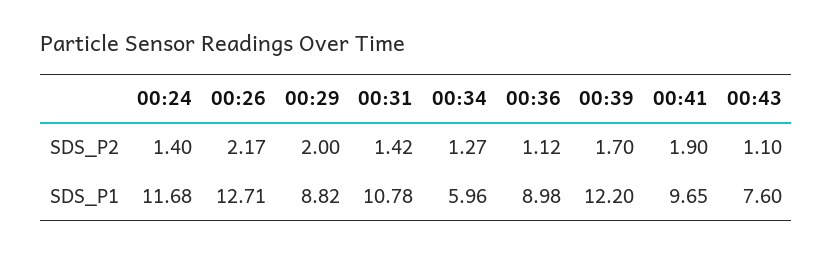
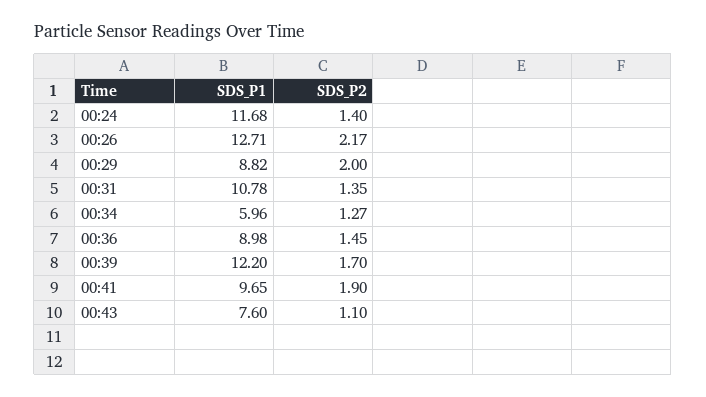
00:31, SDS_P2: 1.42 -> 1.35
00:36, SDS_P2: 1.12 -> 1.45

